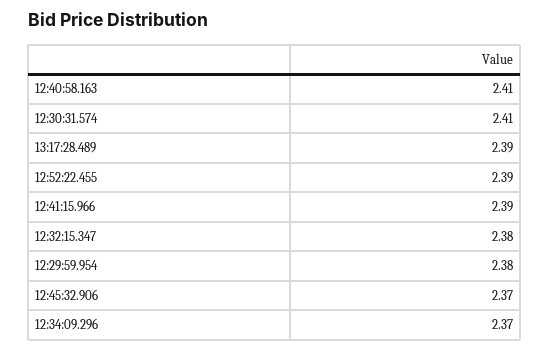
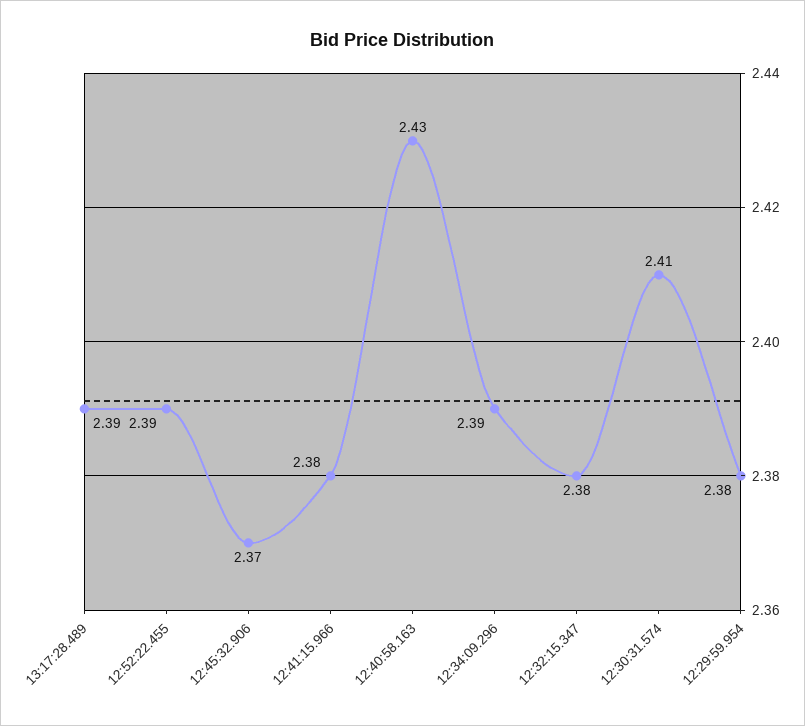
12:40:58.163: 2.41 -> 2.43
12:41:15.966: 2.39 -> 2.38
12:34:09.296: 2.37 -> 2.39

